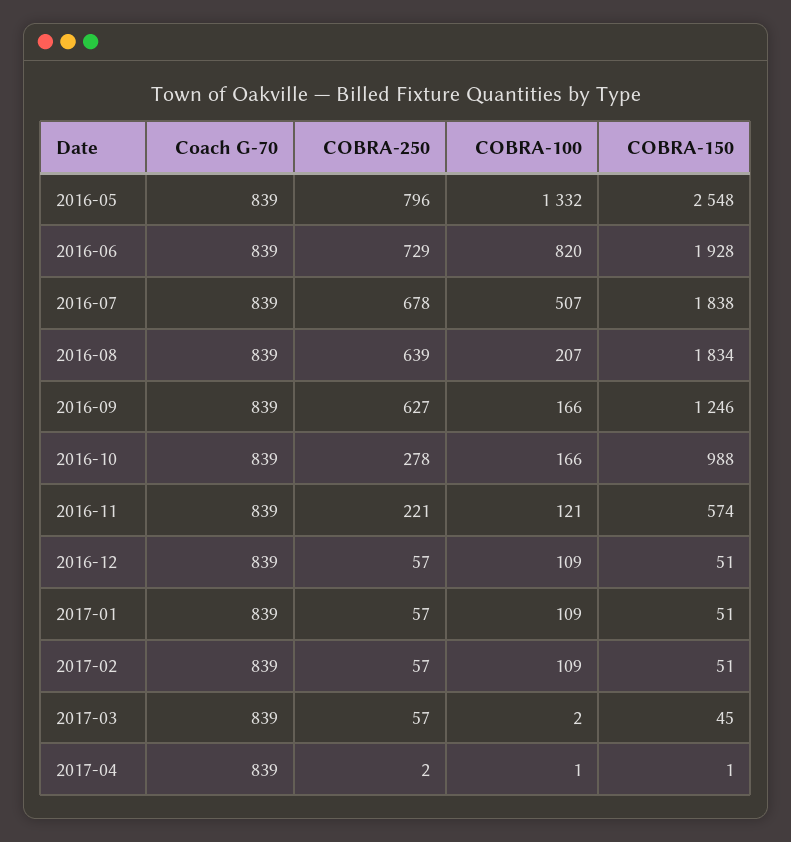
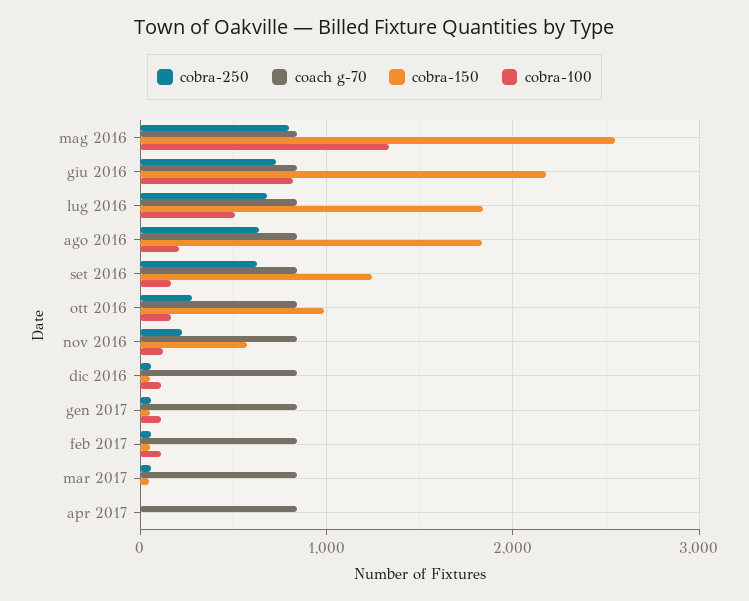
COBRA-150, 2016-06: 1928 -> 2200

